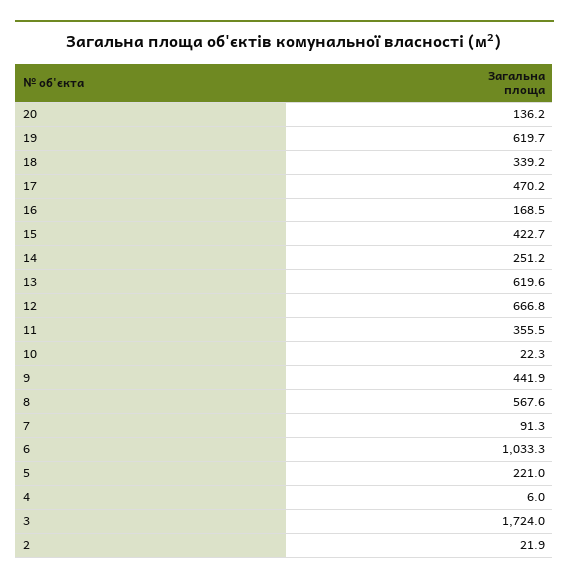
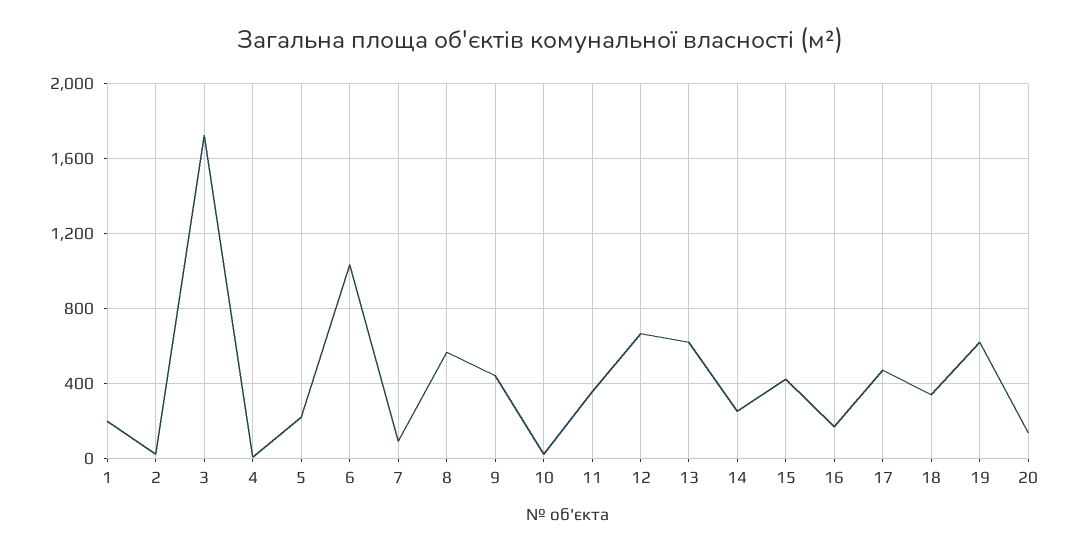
1: none -> 200

